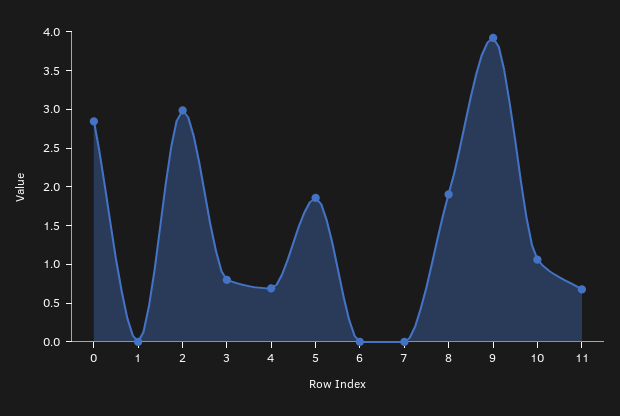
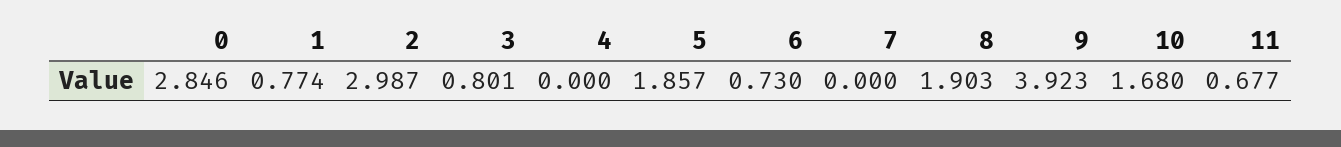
1: 0 -> 0.774
4: 0.75 -> 0
6: 0 -> 0.73
10: 1 -> 1.68

